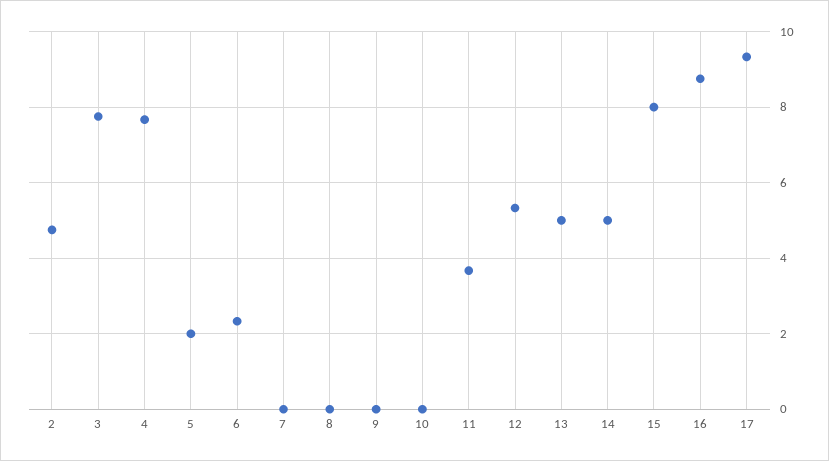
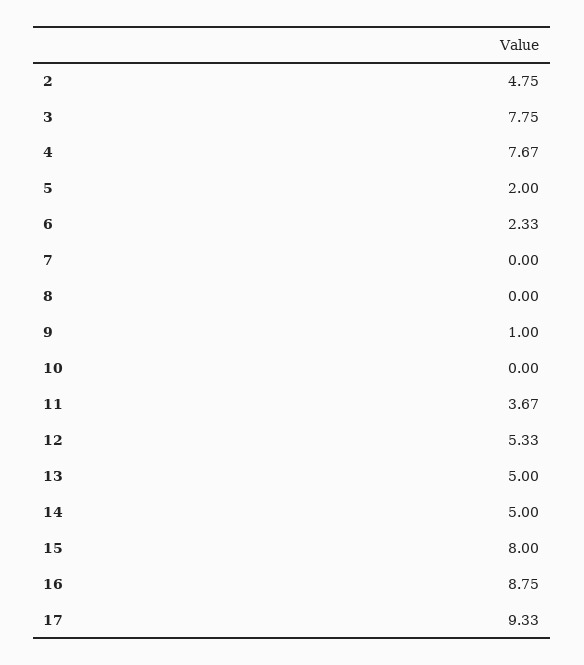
9: 0 -> 1

